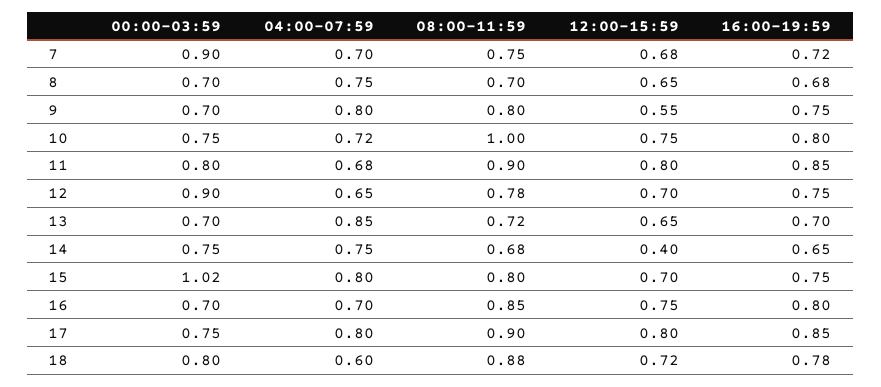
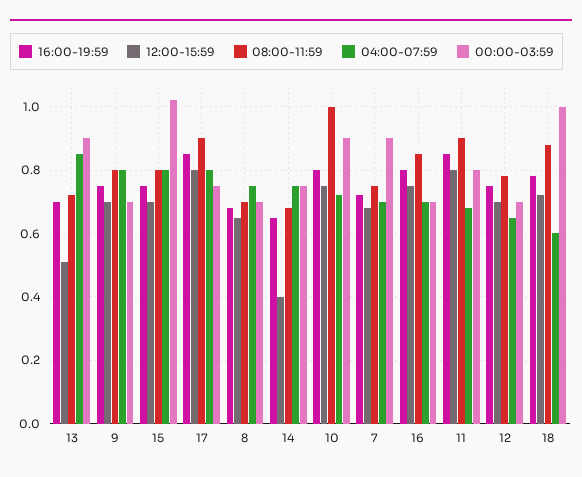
12:00-15:59, 9: 0.55 -> 0.7
00:00-03:59, 10: 0.75 -> 0.9
00:00-03:59, 12: 0.9 -> 0.7
00:00-03:59, 13: 0.7 -> 0.9
12:00-15:59, 13: 0.65 -> 0.5
00:00-03:59, 18: 0.8 -> 1

